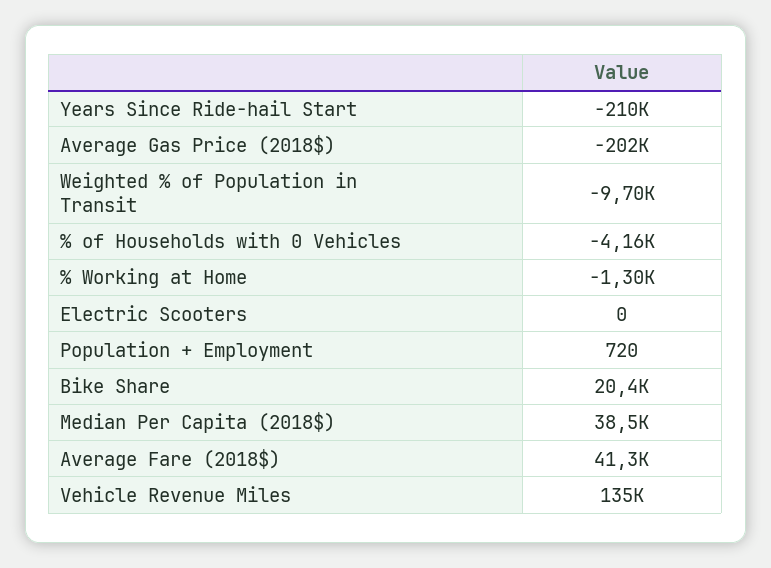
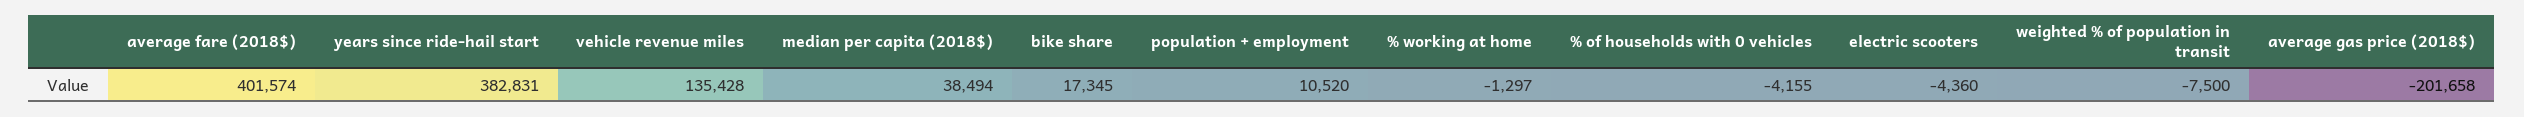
Years Since Ride-hail Start: -210000 -> 382831
Weighted % of Population in Transit: -9700 -> -7500
Electric Scooters: 0 -> -4360
Population + Employment: 720 -> 10520
Bike Share: 20400 -> 17345
Average Fare (2018$): 41300 -> 401574

